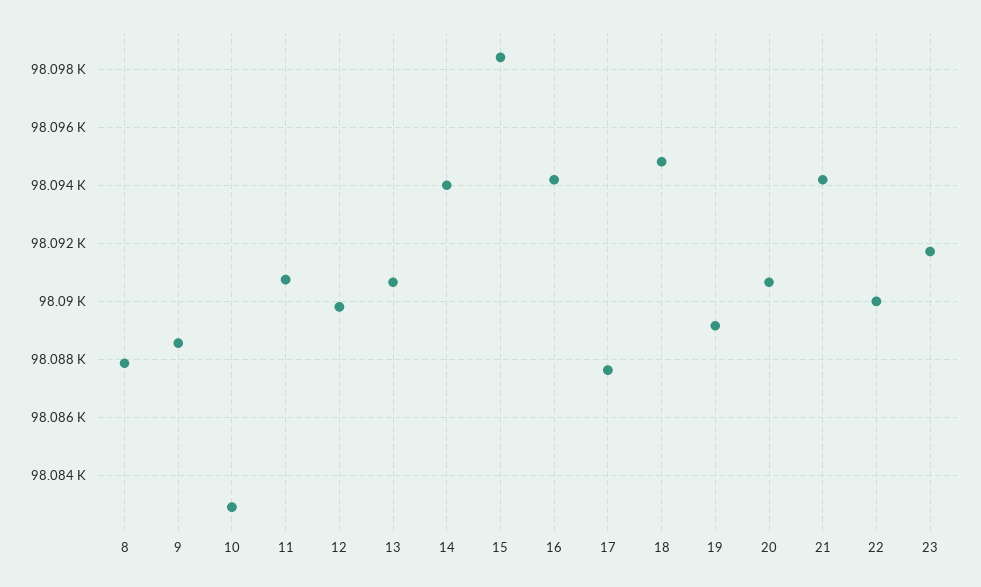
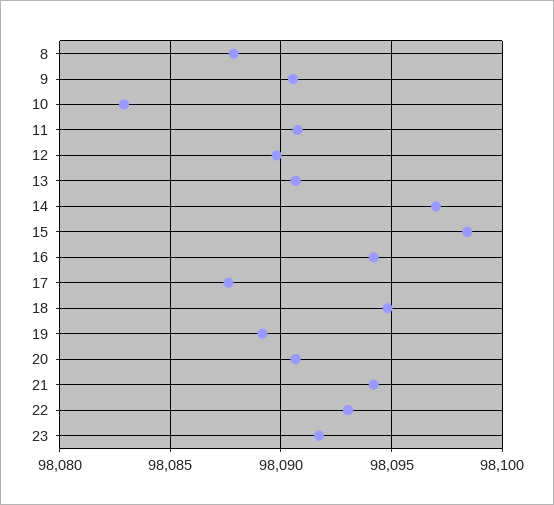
9: 98088.5 -> 98090.5
14: 98094 -> 98097
22: 98090 -> 98093

